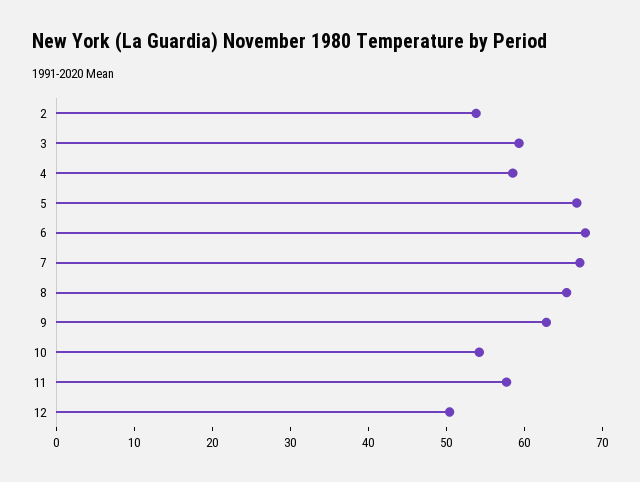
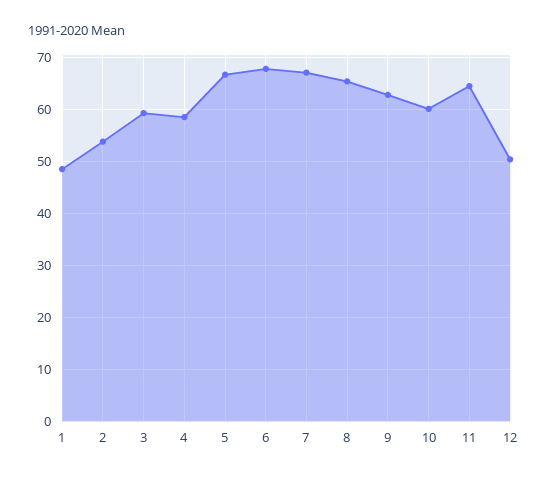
10: 54 -> 60
11: 58 -> 64
1: none -> 48

